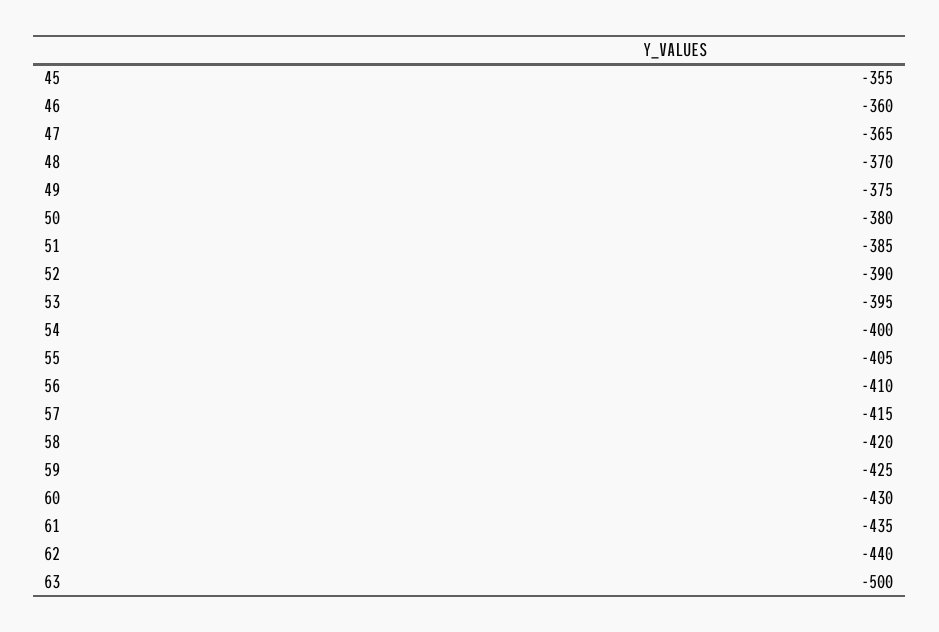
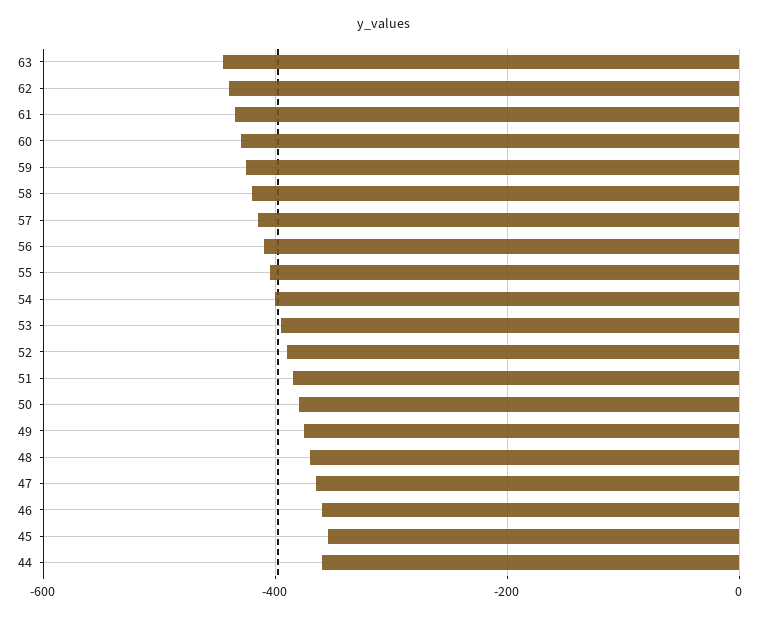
63: -500 -> -440
44: none -> -360

